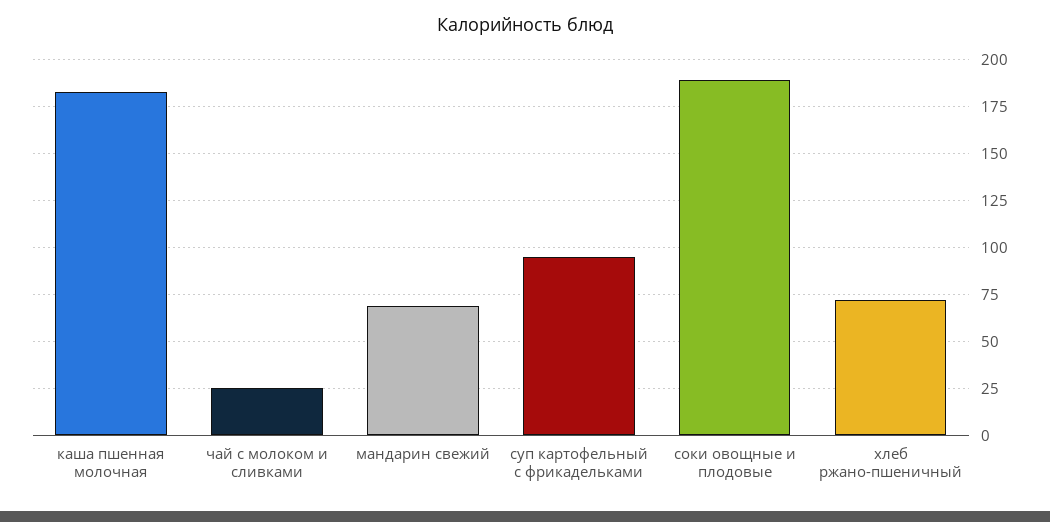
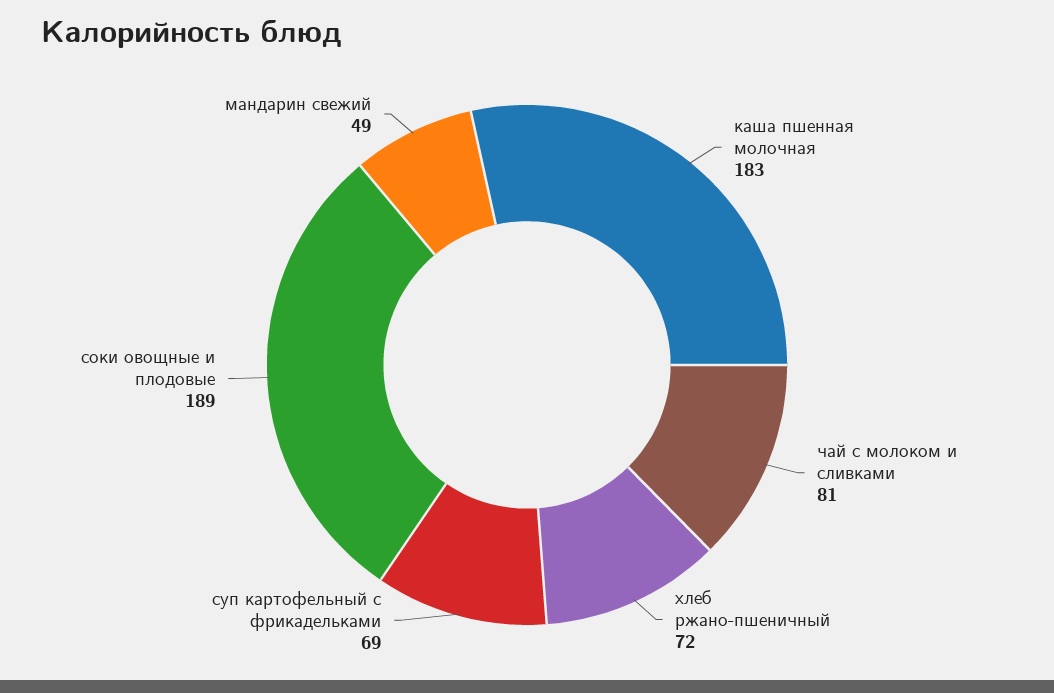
чай с молоком и сливками: 25 -> 81
мандарин свежий: 70 -> 49
суп картофельный с фрикадельками: 95 -> 69

